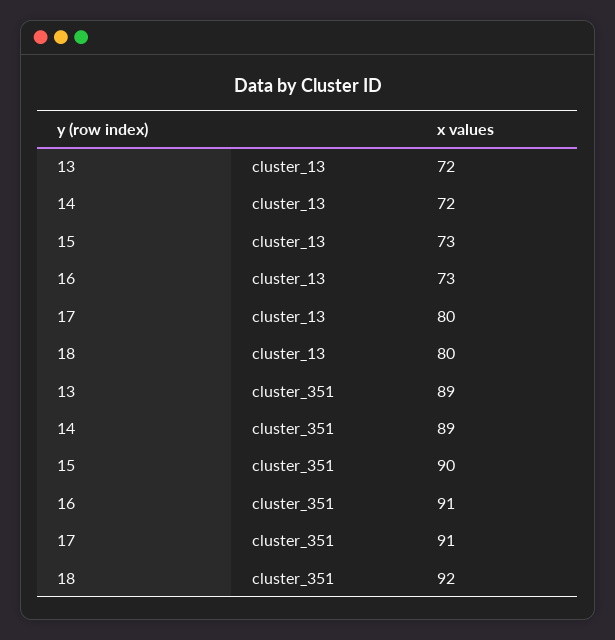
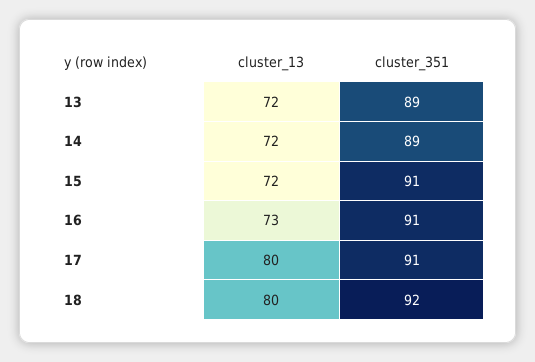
15, cluster_13: 73 -> 72
15, cluster_351: 90 -> 91

